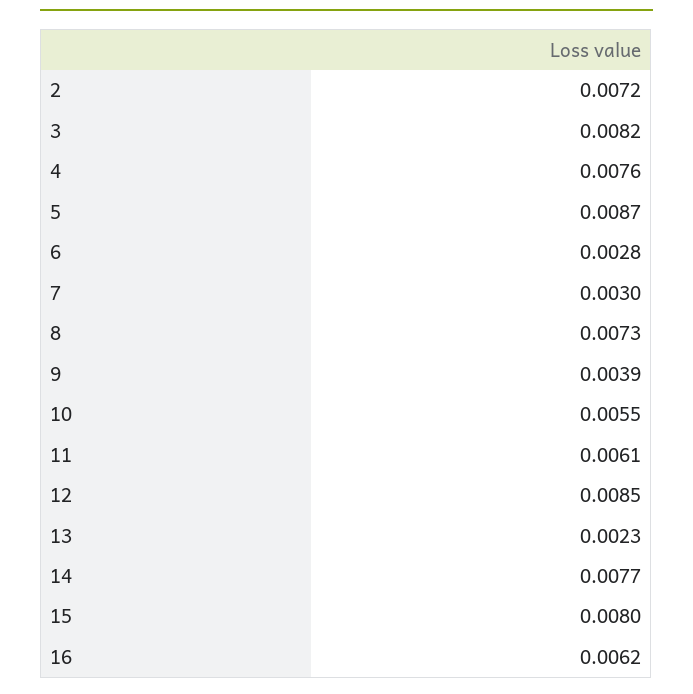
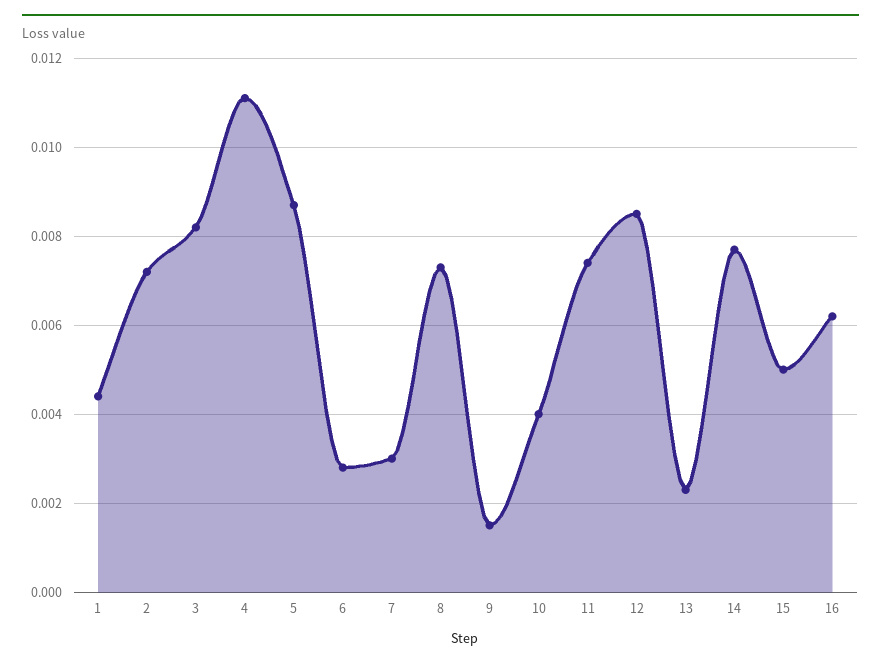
4: 0.0076 -> 0.011
9: 0.0039 -> 0.0015
10: 0.0055 -> 0.004
11: 0.0061 -> 0.0075
15: 0.008 -> 0.005
1: none -> 0.0045

